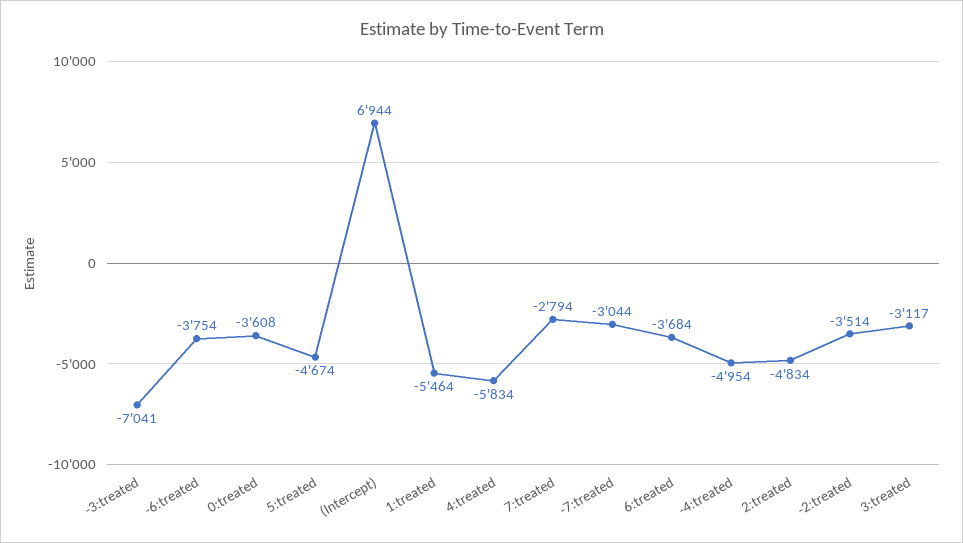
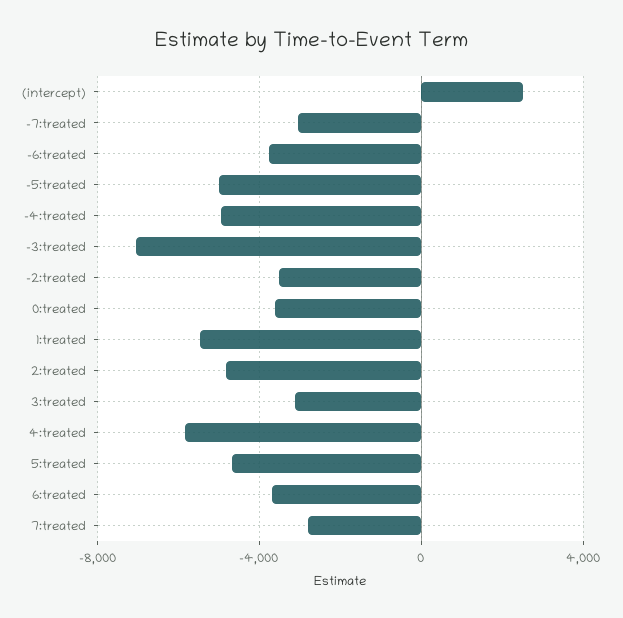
(Intercept): 6944 -> 2500
-5:treated: none -> -5000

